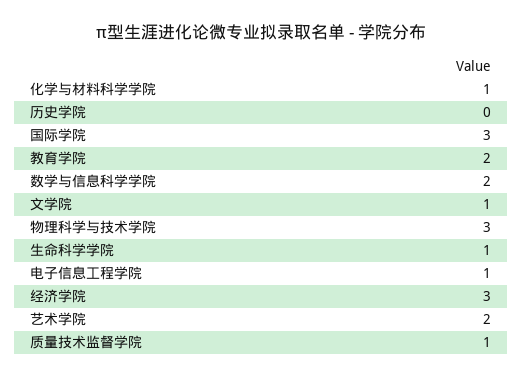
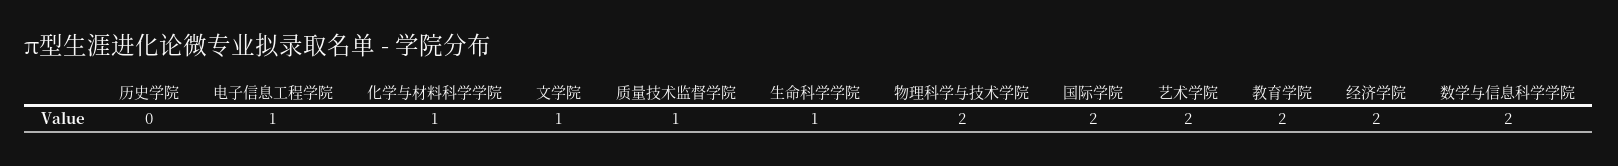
国际学院: 3 -> 2
物理科学与技术学院: 3 -> 2
经济学院: 3 -> 2

